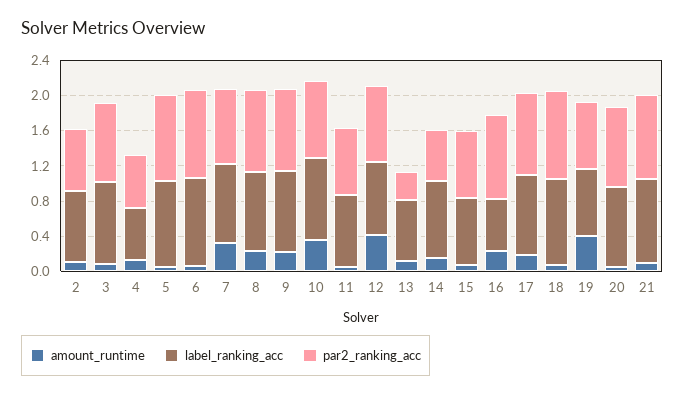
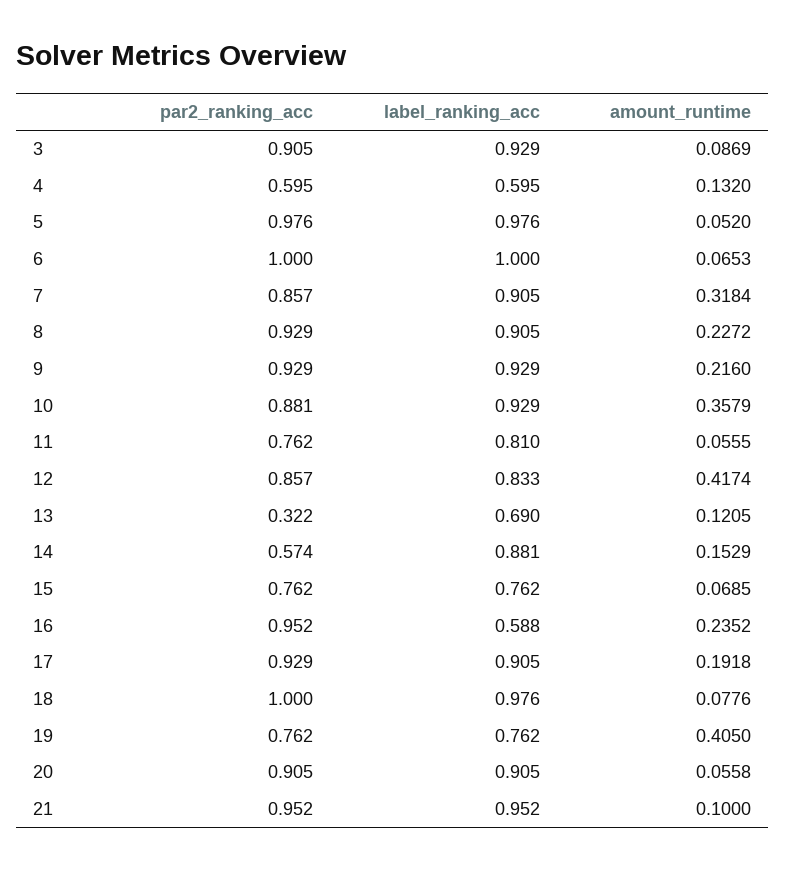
amount_runtime, 2: 0.1 -> none
label_ranking_acc, 2: 0.8 -> none
par2_ranking_acc, 2: 0.7 -> none

